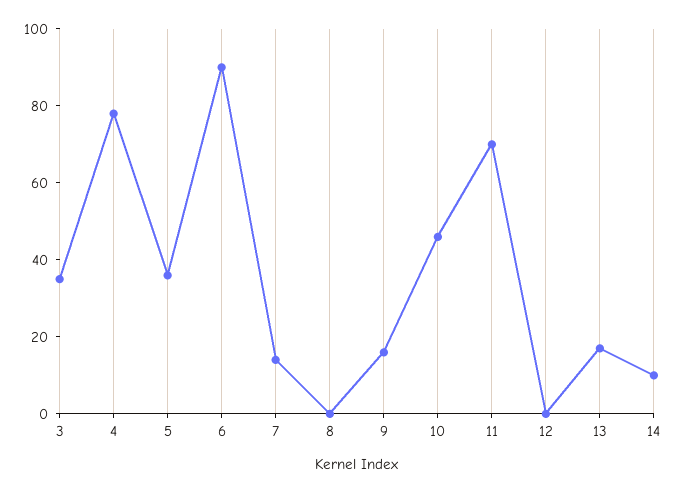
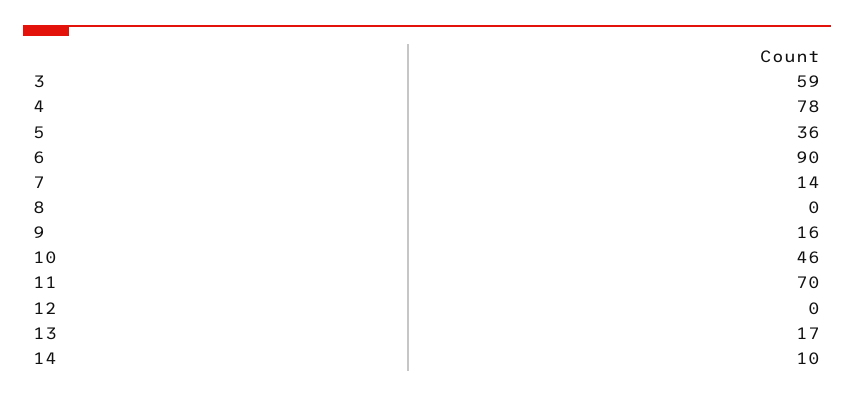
3: 35 -> 59

